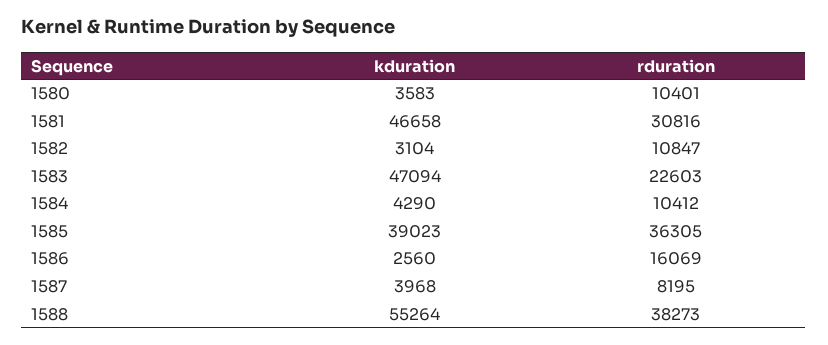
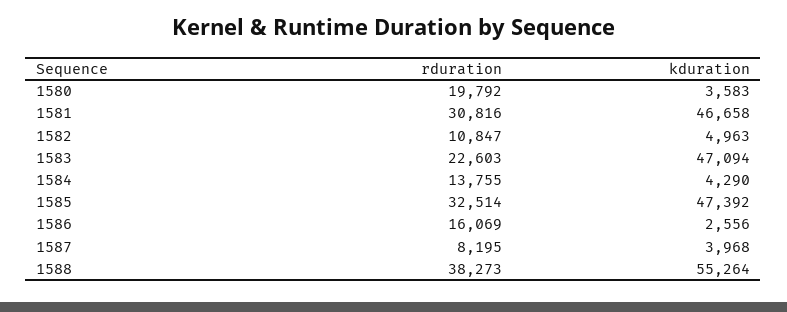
rduration, 1580: 10401 -> 19792
kduration, 1582: 3104 -> 4963
rduration, 1584: 10412 -> 13755
kduration, 1585: 39023 -> 47392
rduration, 1585: 36305 -> 32514
kduration, 1586: 2560 -> 2556

